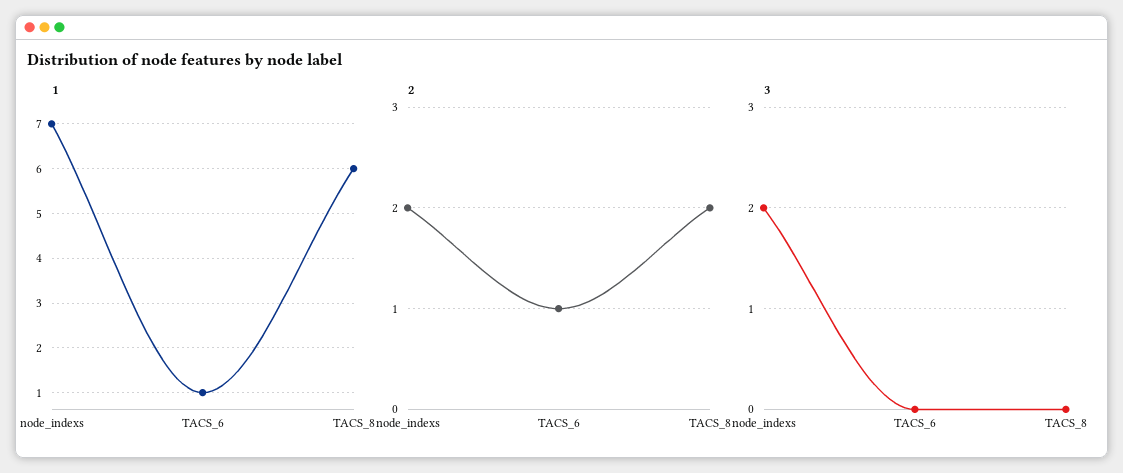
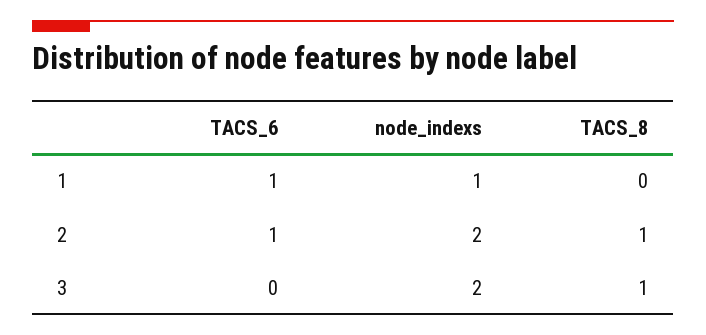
1, node_indexs: 7 -> 1
1, TACS_8: 6 -> 0
2, TACS_8: 2 -> 1
3, TACS_8: 0 -> 1

